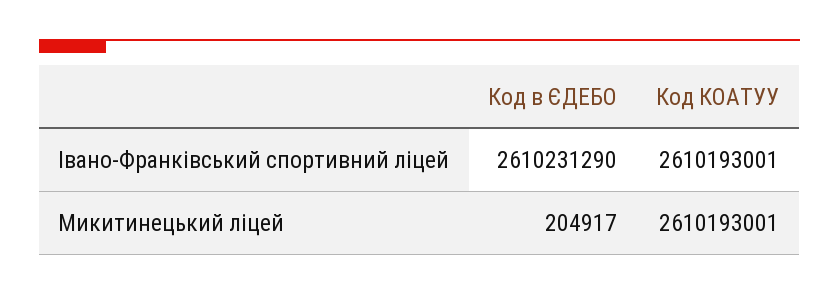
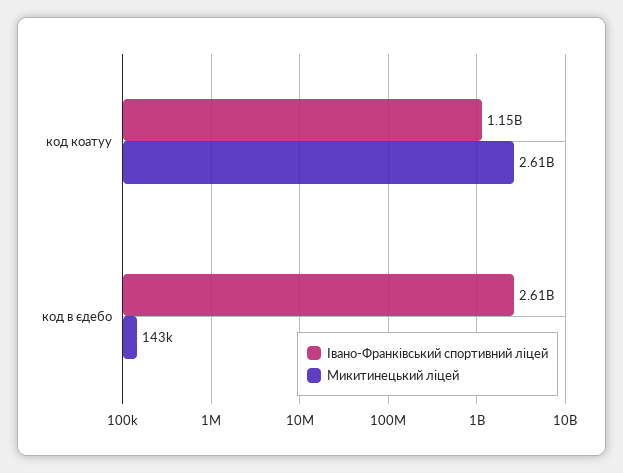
Івано-Франківський спортивний ліцей, Код КОАТУУ: 2610193001 -> 1150000000
Микитинецький ліцей, Код в ЄДЕБО: 204917 -> 143000

